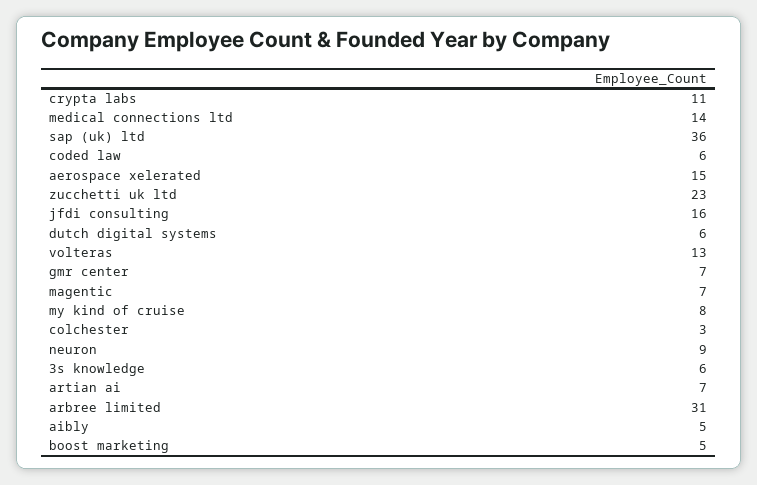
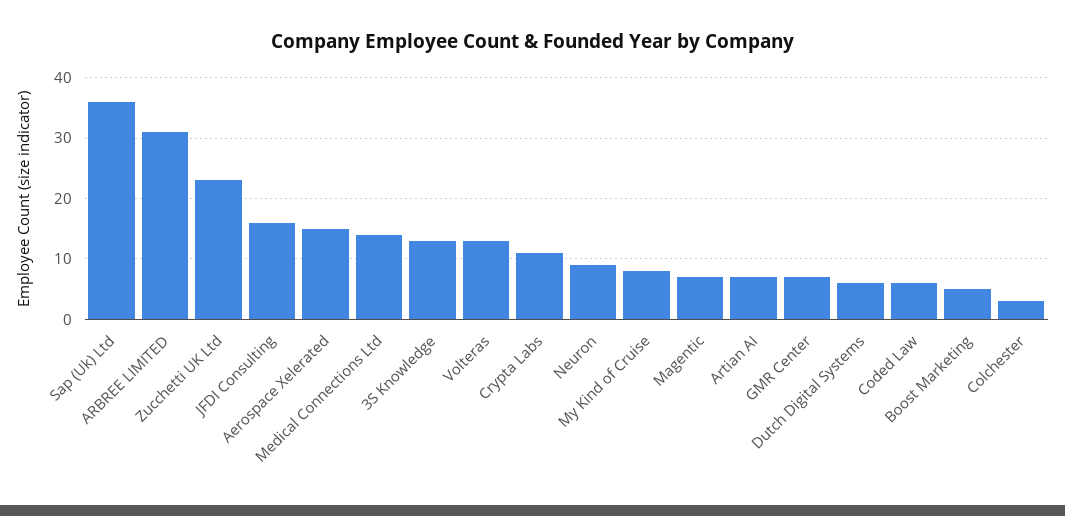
3s knowledge: 6 -> 13
aibly: 5 -> none

